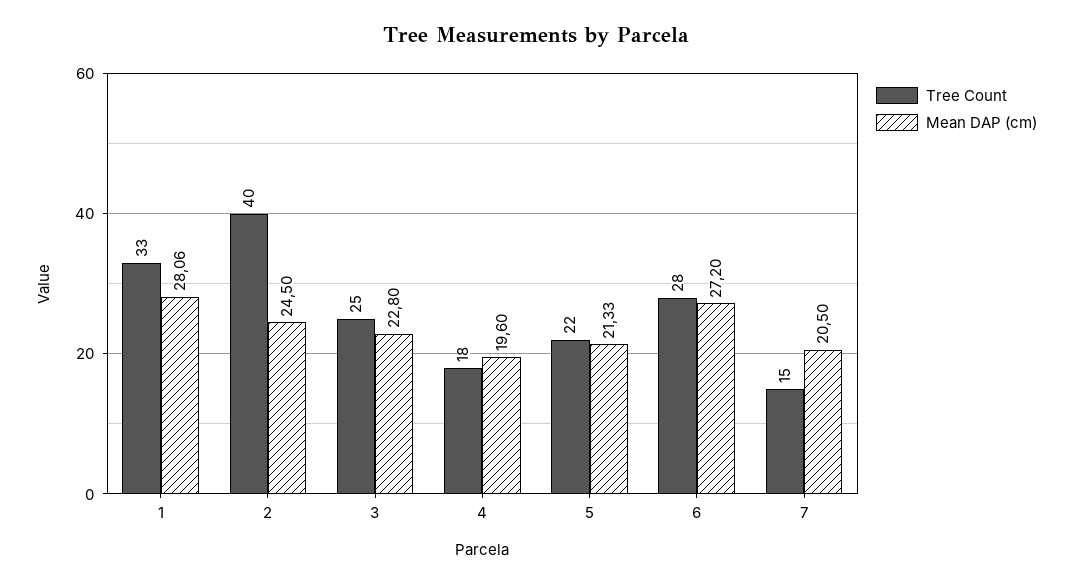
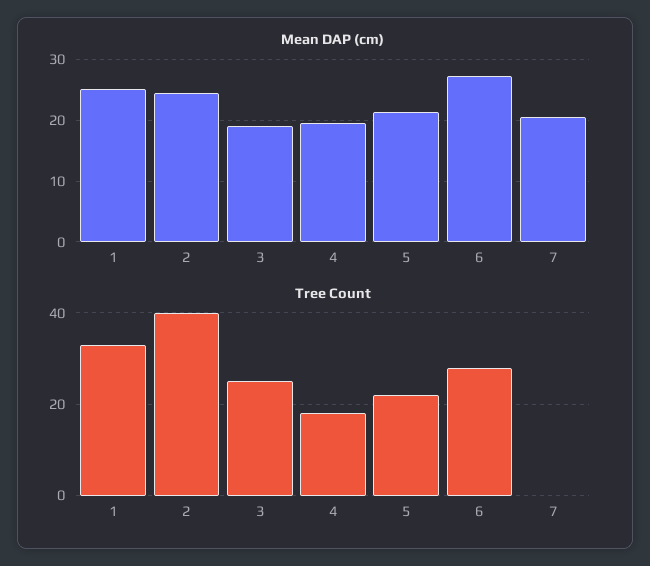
Mean DAP (cm), 1: 28.06 -> 25
Mean DAP (cm), 3: 22.8 -> 19
Tree Count, 7: 15 -> 0

